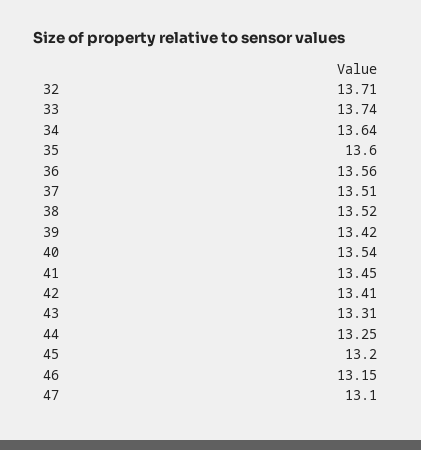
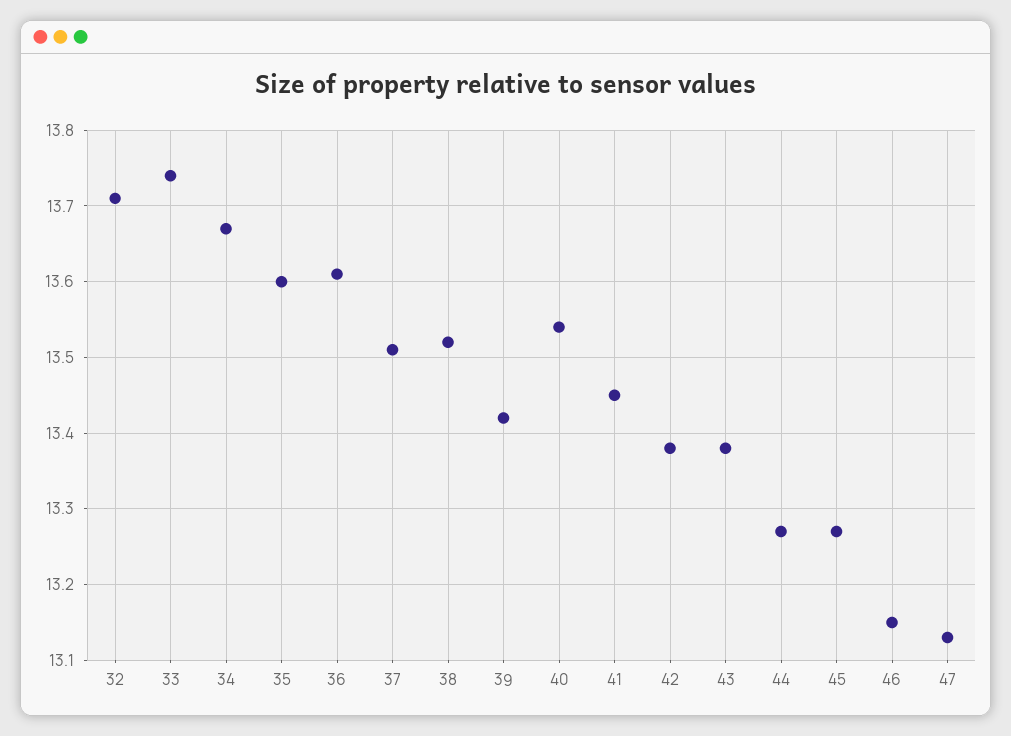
34: 13.64 -> 13.67
36: 13.56 -> 13.61
42: 13.41 -> 13.38
43: 13.31 -> 13.38
44: 13.25 -> 13.27
45: 13.2 -> 13.27
47: 13.1 -> 13.13

